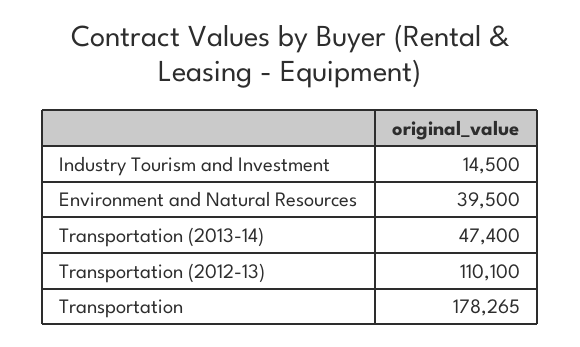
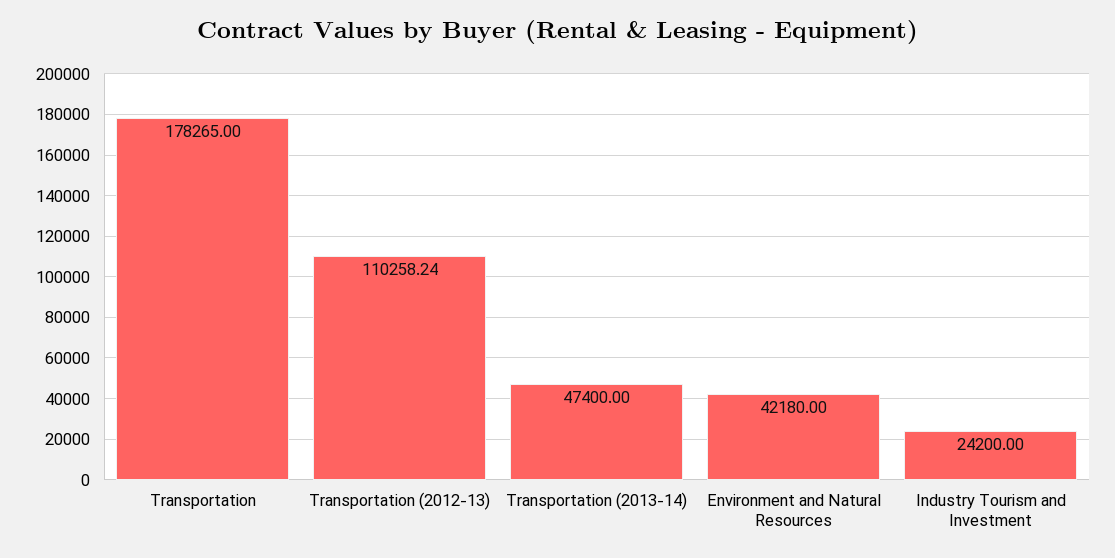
Industry Tourism and Investment: 14500 -> 24200
Environment and Natural Resources: 39500 -> 42180
Transportation (2012-13): 110100 -> 110258.24

